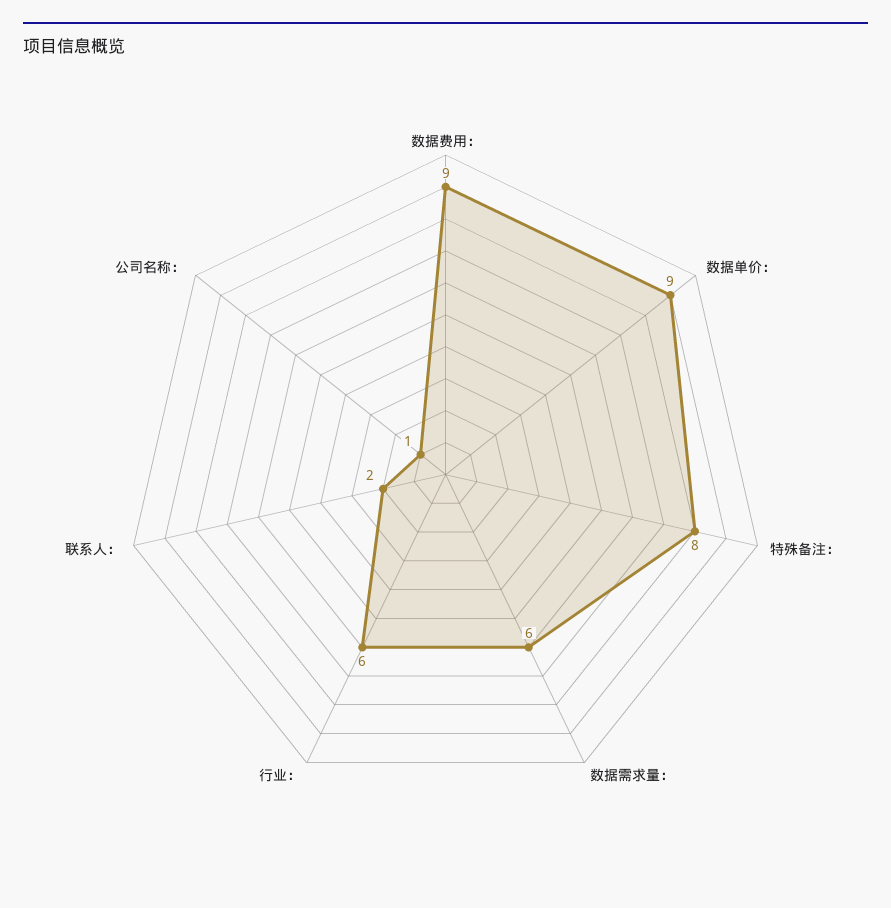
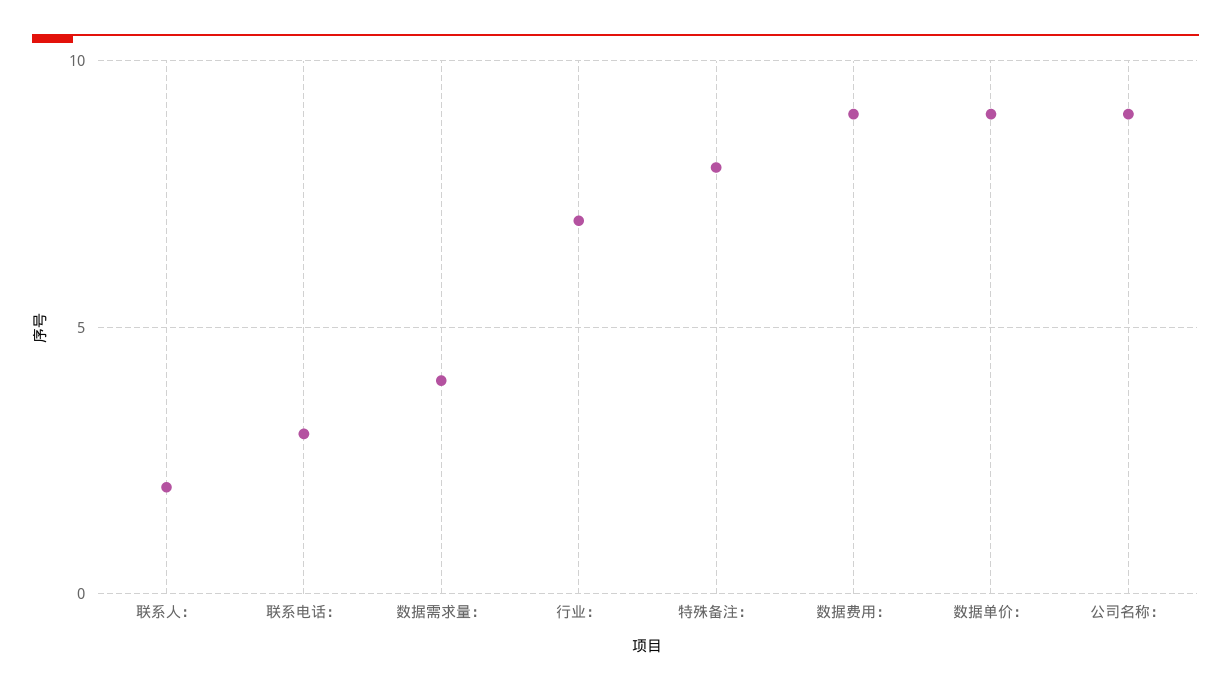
数据需求量：: 6 -> 4
行业：: 6 -> 7
公司名称：: 1 -> 9
联系电话：: none -> 3

